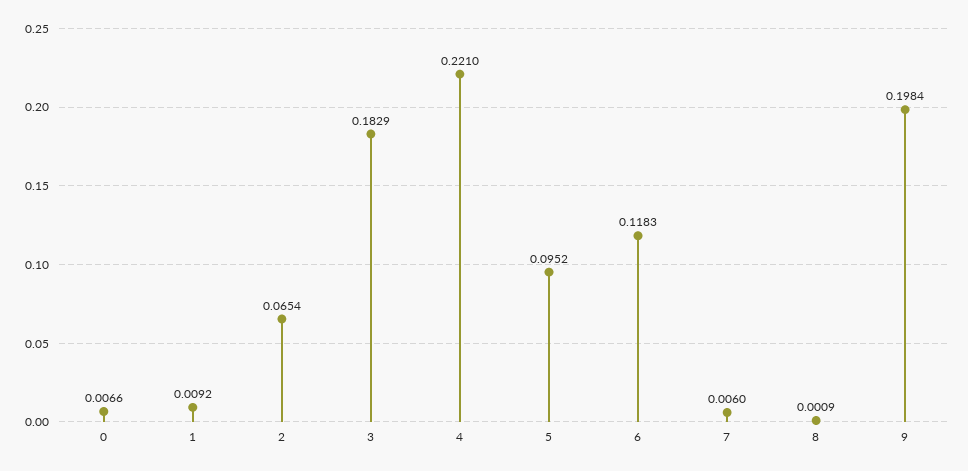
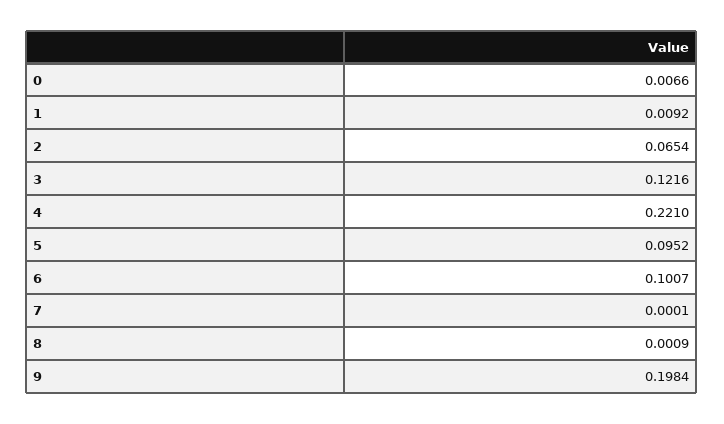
3: 0.1829 -> 0.1216
6: 0.1183 -> 0.1007
7: 0.006 -> 0.0001

